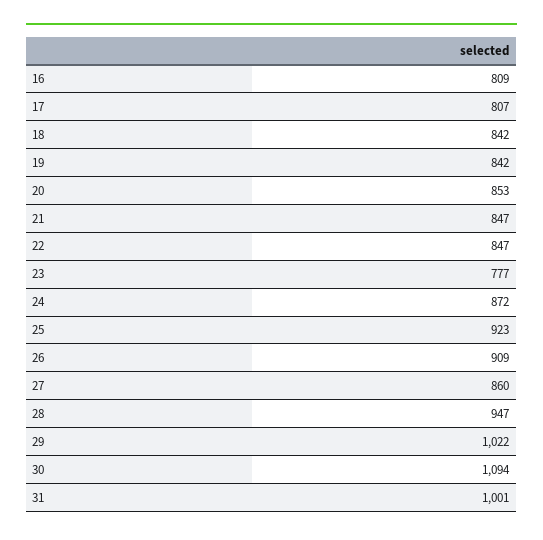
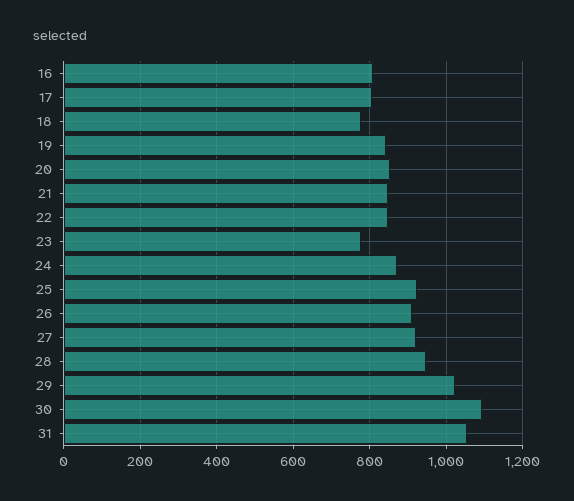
18: 842 -> 780
27: 860 -> 920
31: 1001 -> 1060

